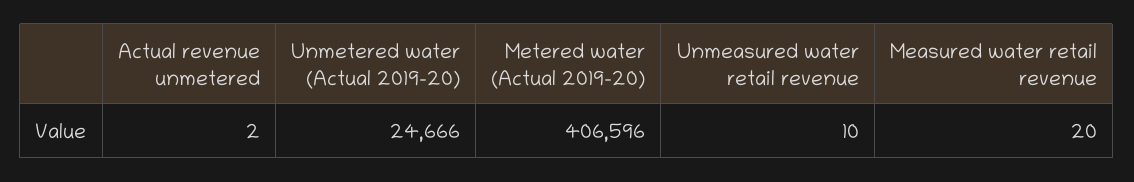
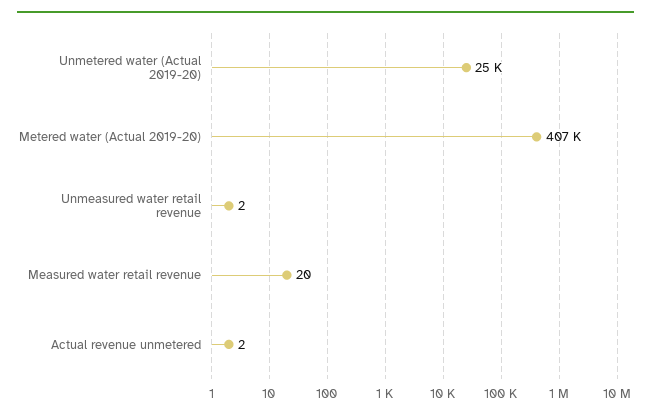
Unmeasured water retail revenue: 10 -> 2

